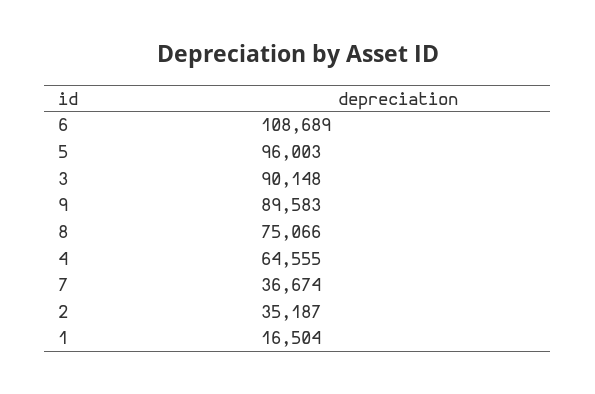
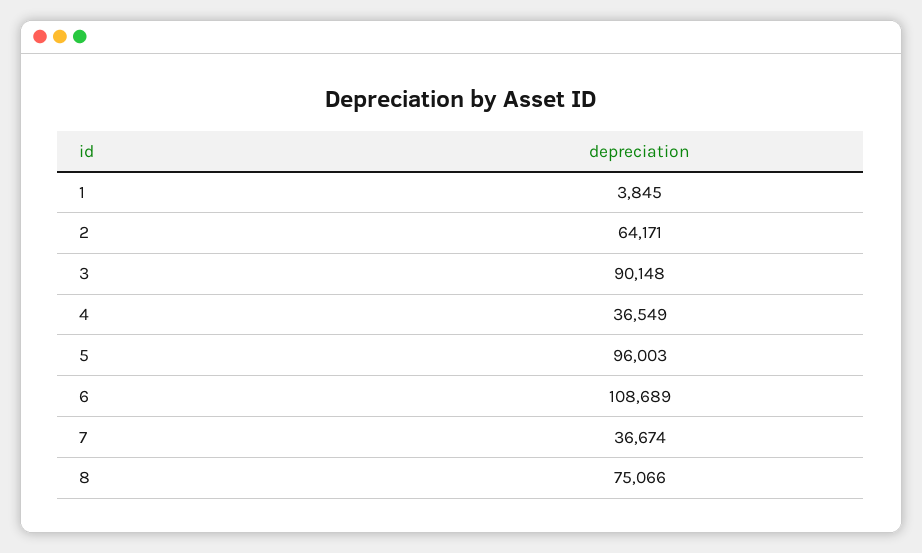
9: 89583 -> none
4: 64555 -> 36549
2: 35187 -> 64171
1: 16504 -> 3845

